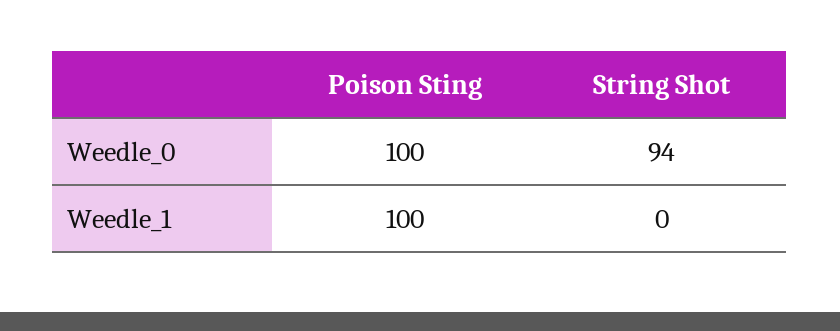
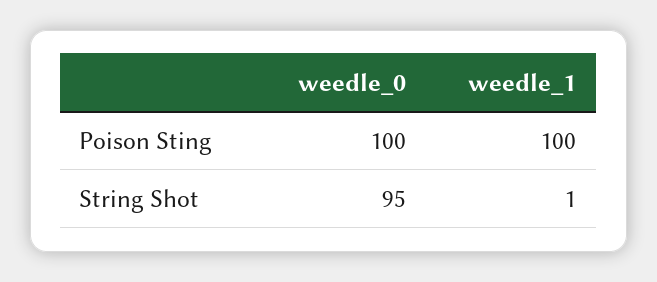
String Shot, Weedle_0: 94 -> 95
String Shot, Weedle_1: 0 -> 1

